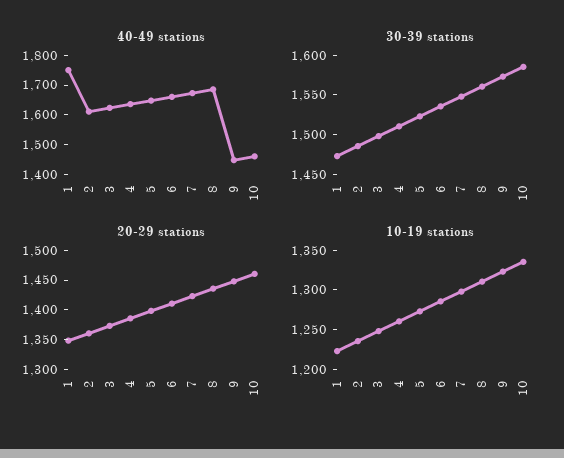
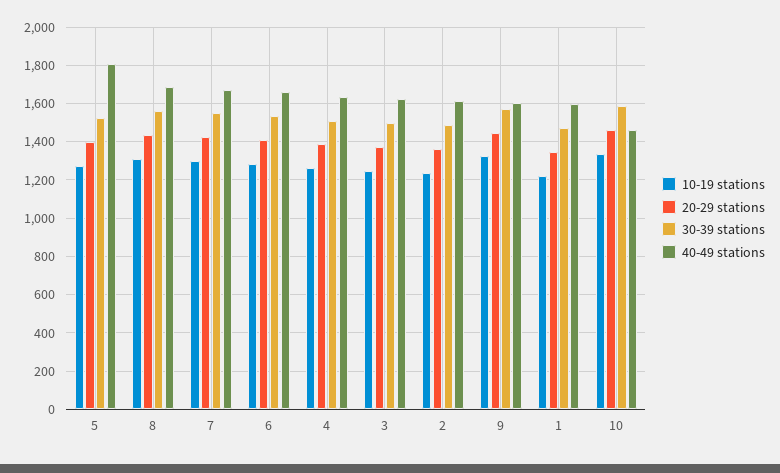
40-49 stations, 1: 1750 -> 1600
40-49 stations, 5: 1650 -> 1800
40-49 stations, 9: 1450 -> 1600

